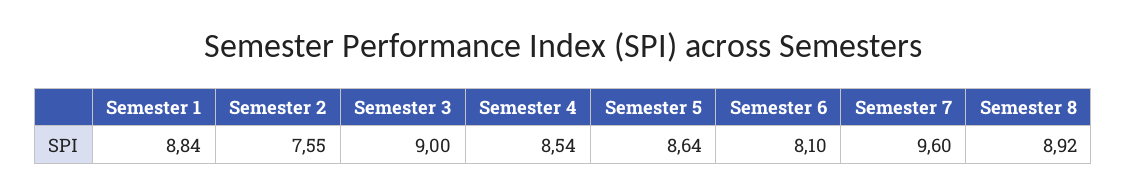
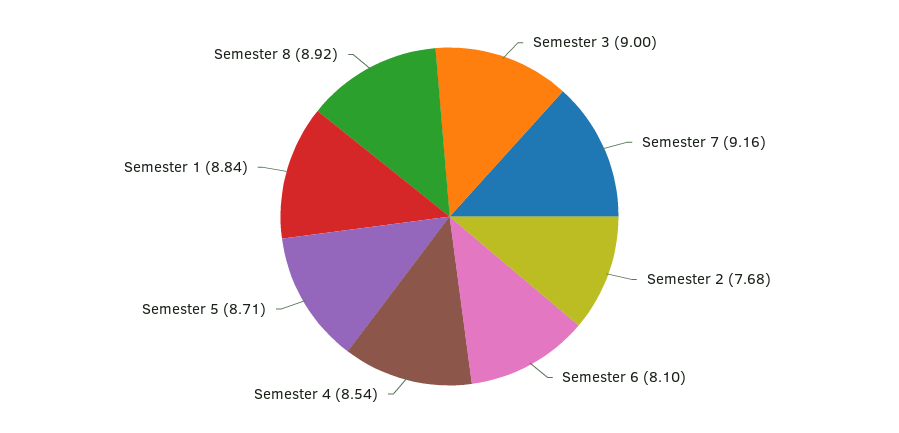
Semester 2: 7.55 -> 7.68
Semester 5: 8.64 -> 8.71
Semester 7: 9.6 -> 9.16

